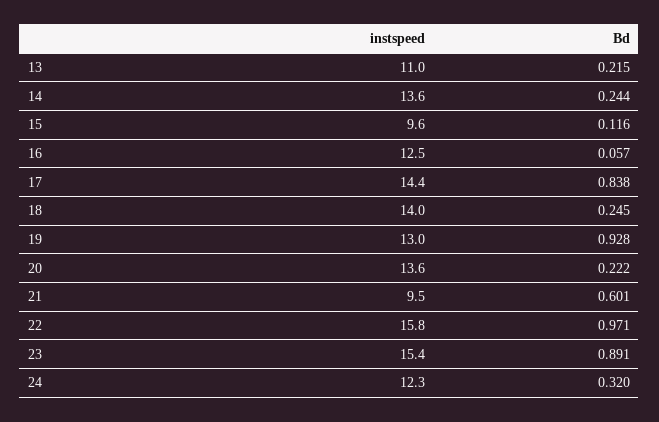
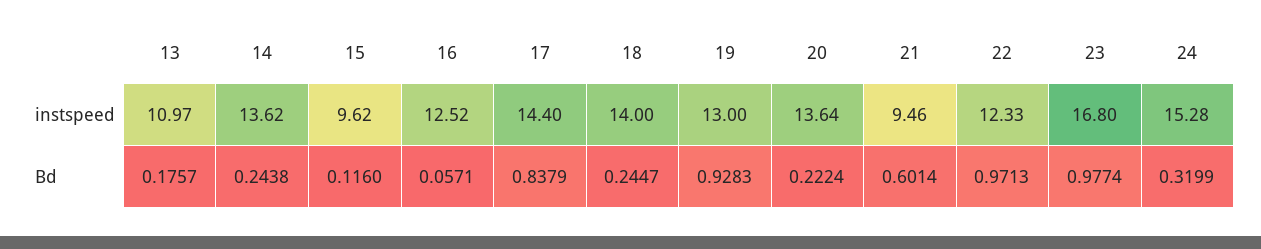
Bd, 13: 0.215 -> 0.1757
instspeed, 22: 15.8 -> 12.33
instspeed, 23: 15.4 -> 16.8
Bd, 23: 0.891 -> 0.9774
instspeed, 24: 12.3 -> 15.28

